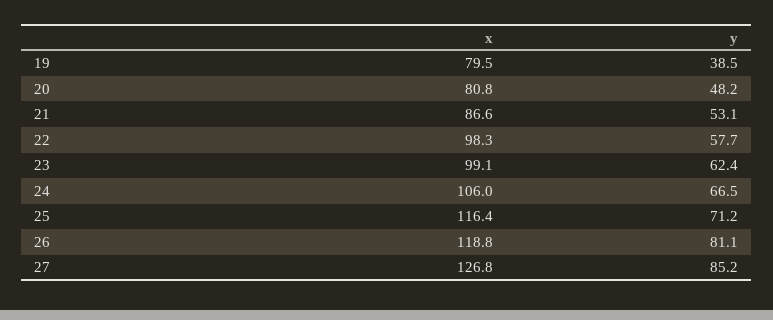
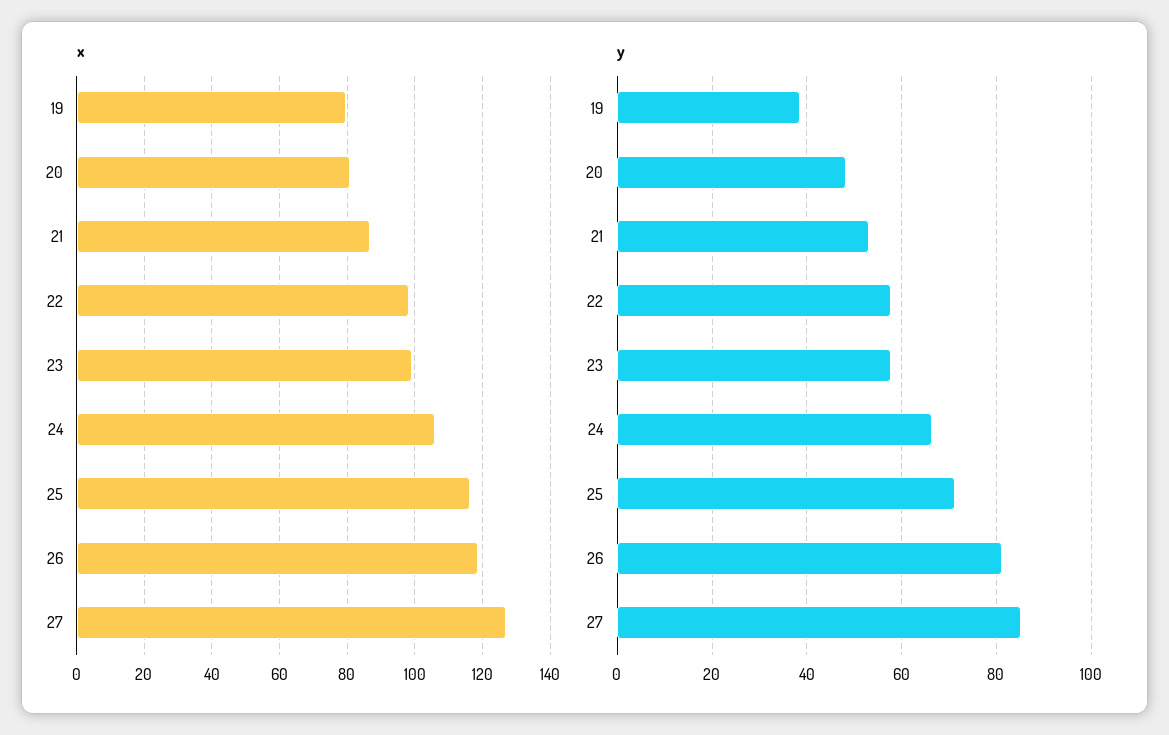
y, 23: 62.4 -> 58

